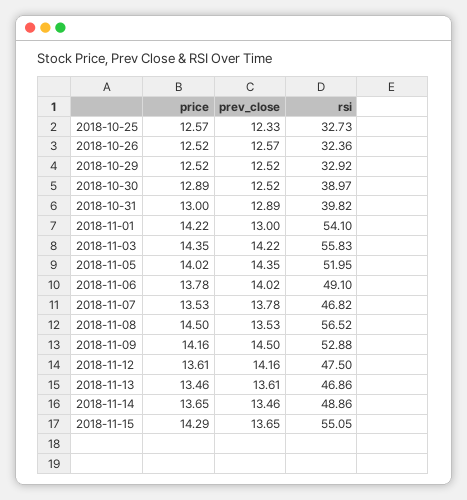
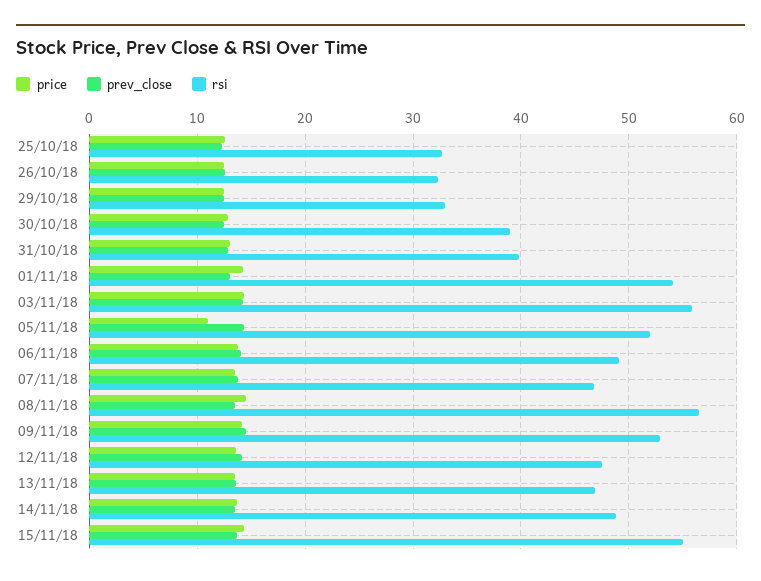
price, 2018-11-05: 14.02 -> 11

